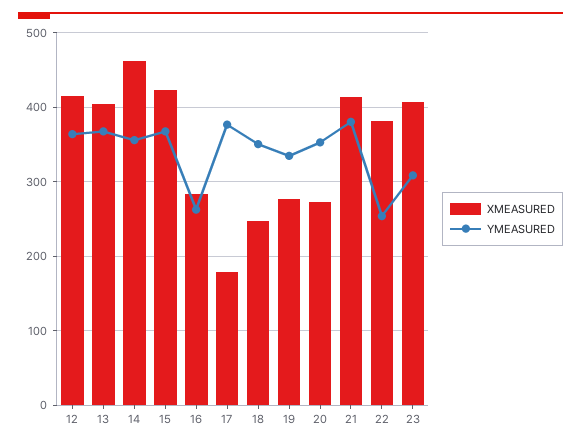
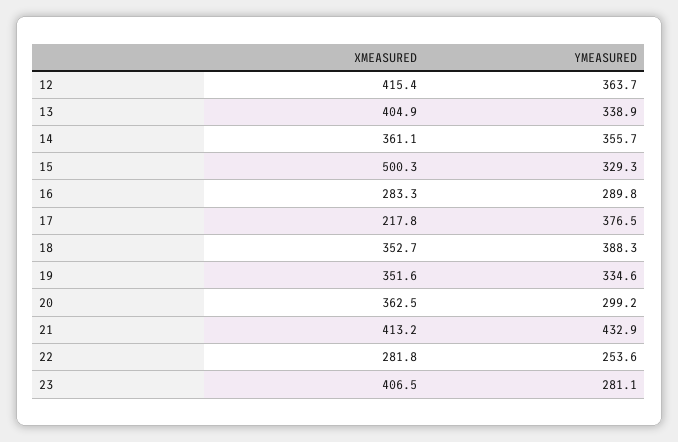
YMEASURED, 13: 370 -> 338.9
XMEASURED, 14: 460 -> 361.1
XMEASURED, 15: 420 -> 500.3
YMEASURED, 15: 370 -> 329.3
YMEASURED, 16: 260 -> 289.8
XMEASURED, 17: 180 -> 217.8
XMEASURED, 18: 250 -> 352.7
YMEASURED, 18: 350 -> 388.3
XMEASURED, 19: 280 -> 351.6
XMEASURED, 20: 270 -> 362.5
YMEASURED, 20: 350 -> 299.2
YMEASURED, 21: 380 -> 432.9
XMEASURED, 22: 380 -> 281.8
YMEASURED, 23: 310 -> 281.1

